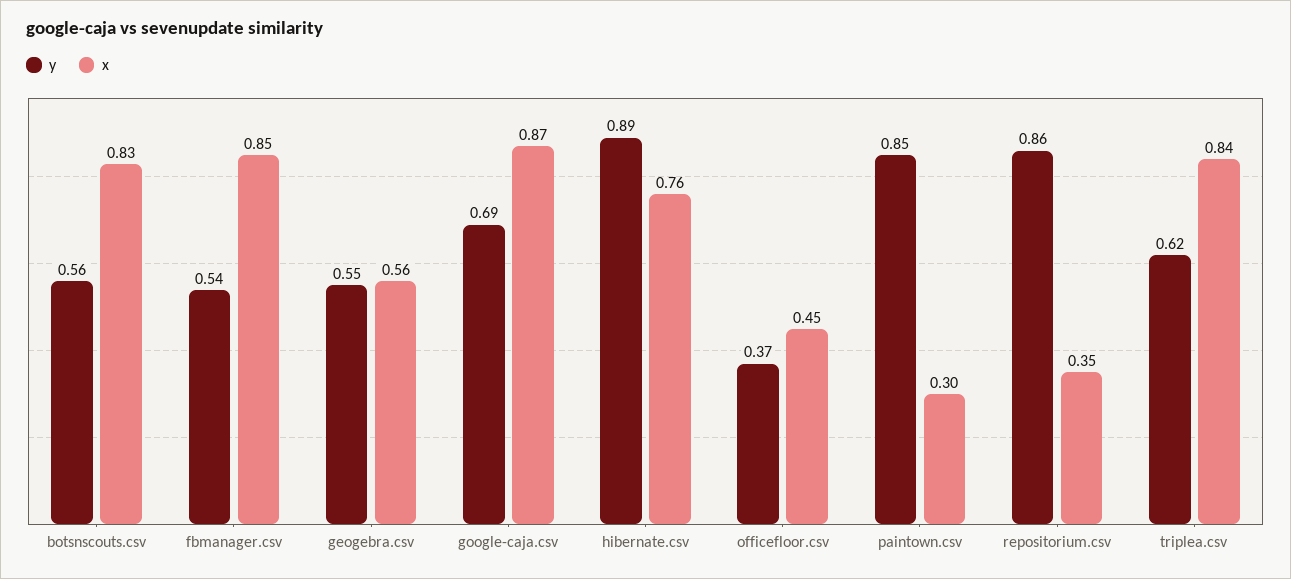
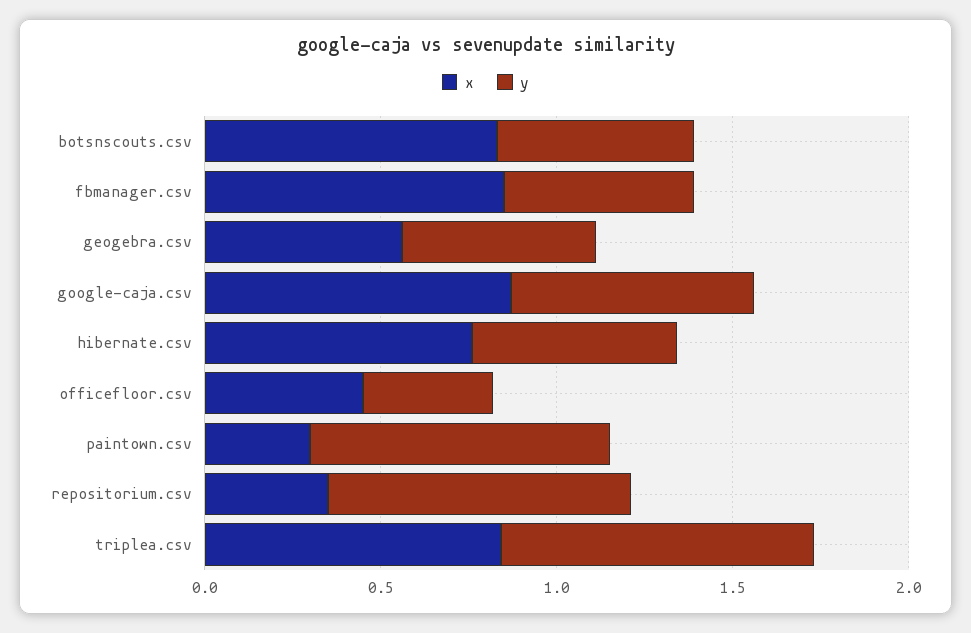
y, hibernate.csv: 0.89 -> 0.6
y, triplea.csv: 0.62 -> 0.9

